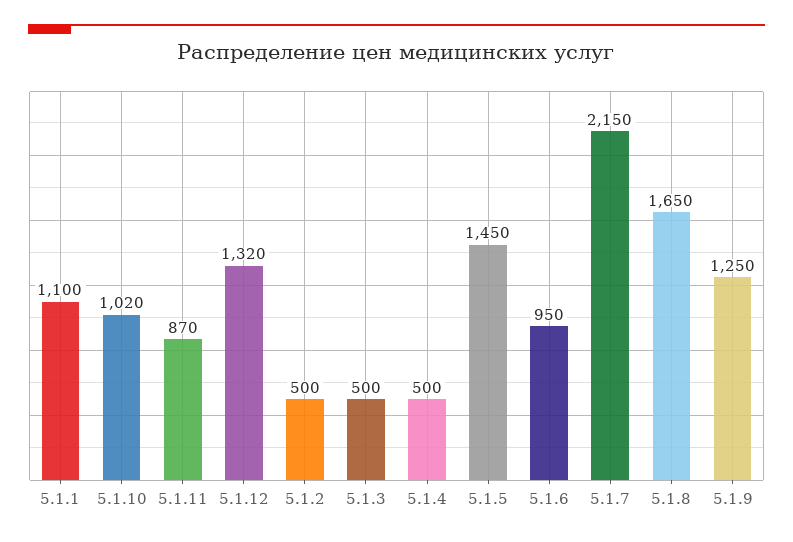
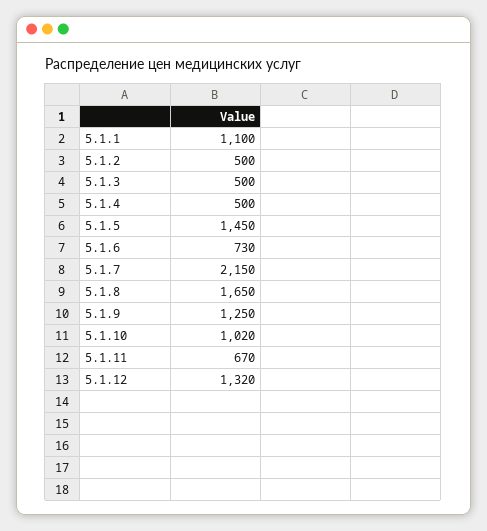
5.1.11: 870 -> 670
5.1.6: 950 -> 730

